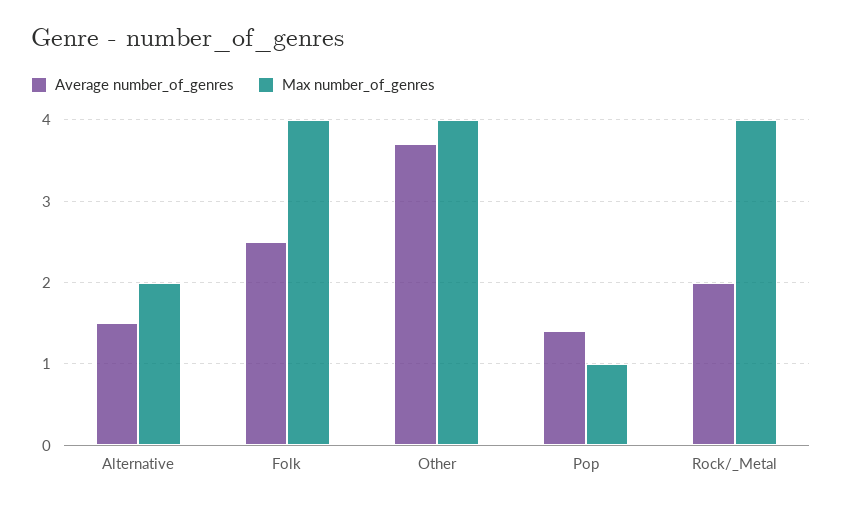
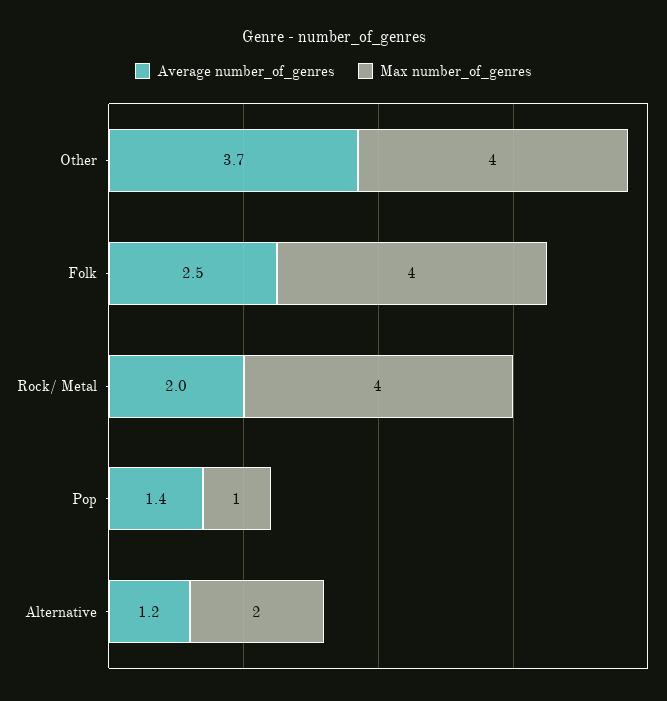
Average number_of_genres, Alternative: 1.5 -> 1.2

